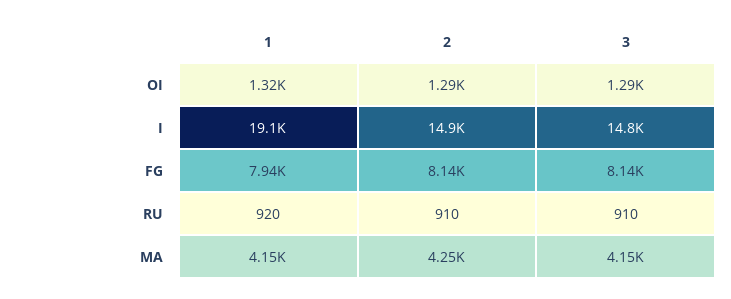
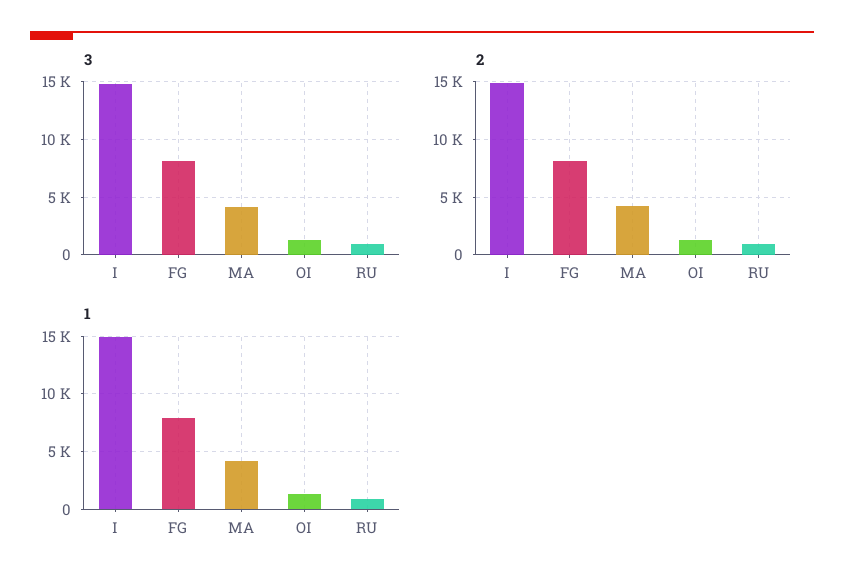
1, I: 19100 -> 15000

